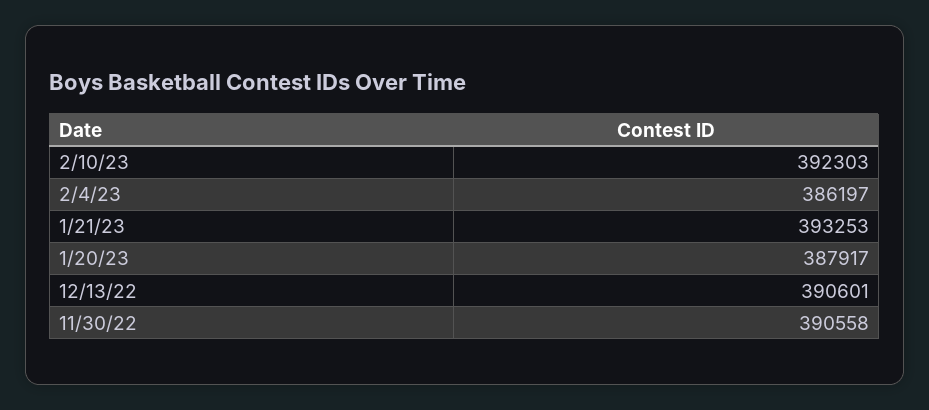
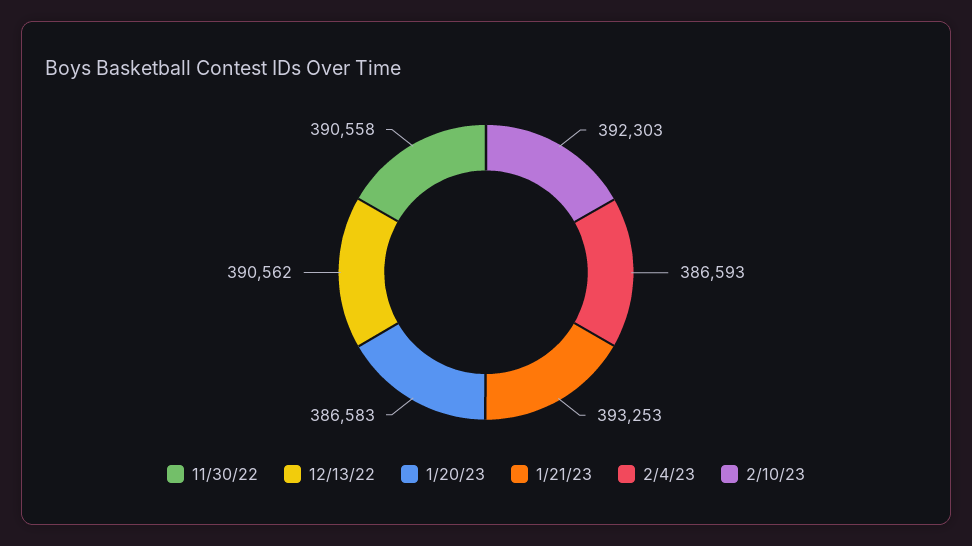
2/4/23: 386197 -> 386593
1/20/23: 387917 -> 386583
12/13/22: 390601 -> 390562

